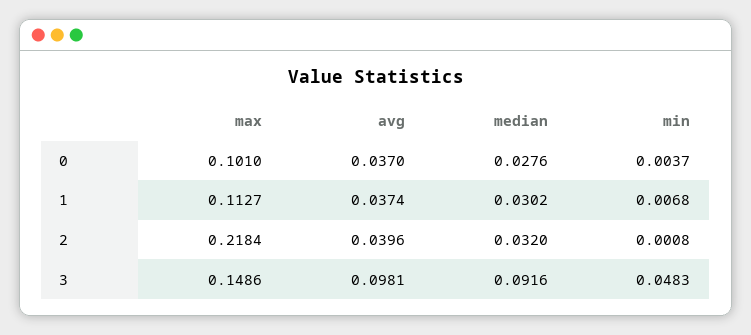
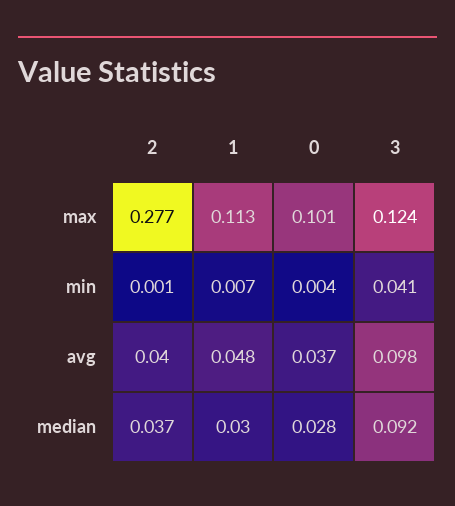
avg, 1: 0.0374 -> 0.048
max, 2: 0.2184 -> 0.277
median, 2: 0.032 -> 0.037
max, 3: 0.1486 -> 0.124
min, 3: 0.0483 -> 0.041

